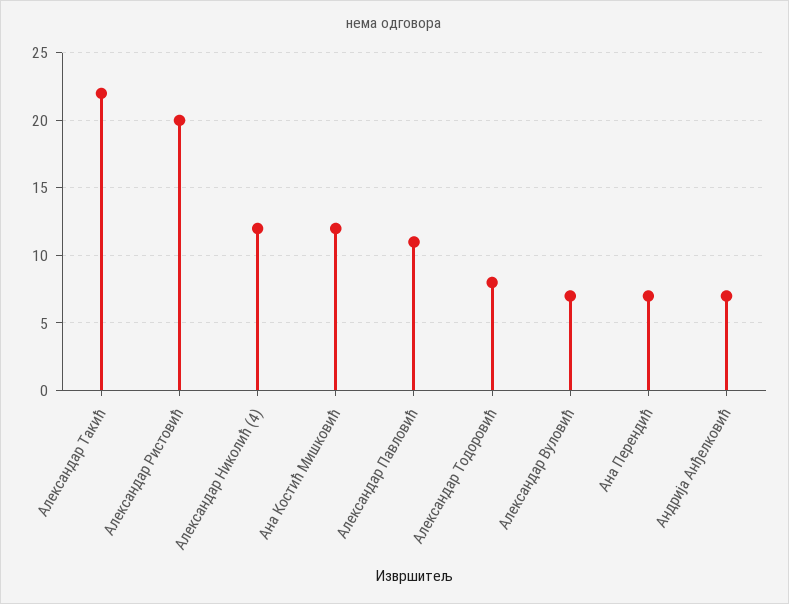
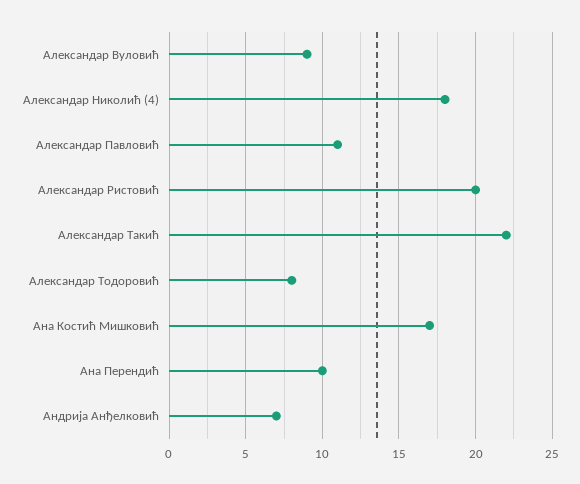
Александар Николић (4): 12 -> 18
Ана Костић Мишковић: 12 -> 17
Александар Вуловић: 7 -> 9
Ана Перендић: 7 -> 10

